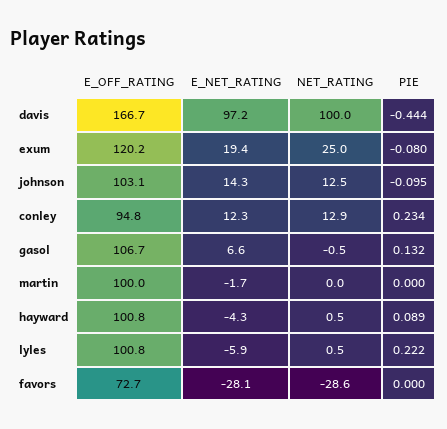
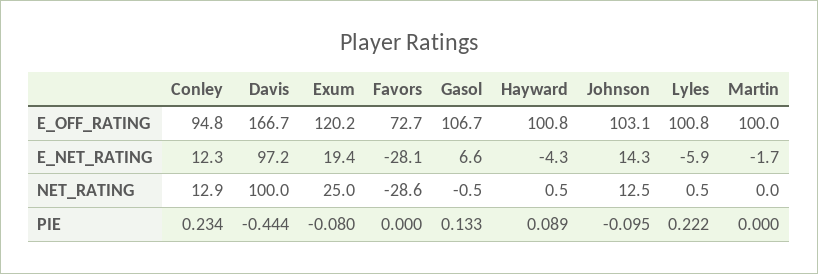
PIE, gasol: 0.132 -> 0.133

